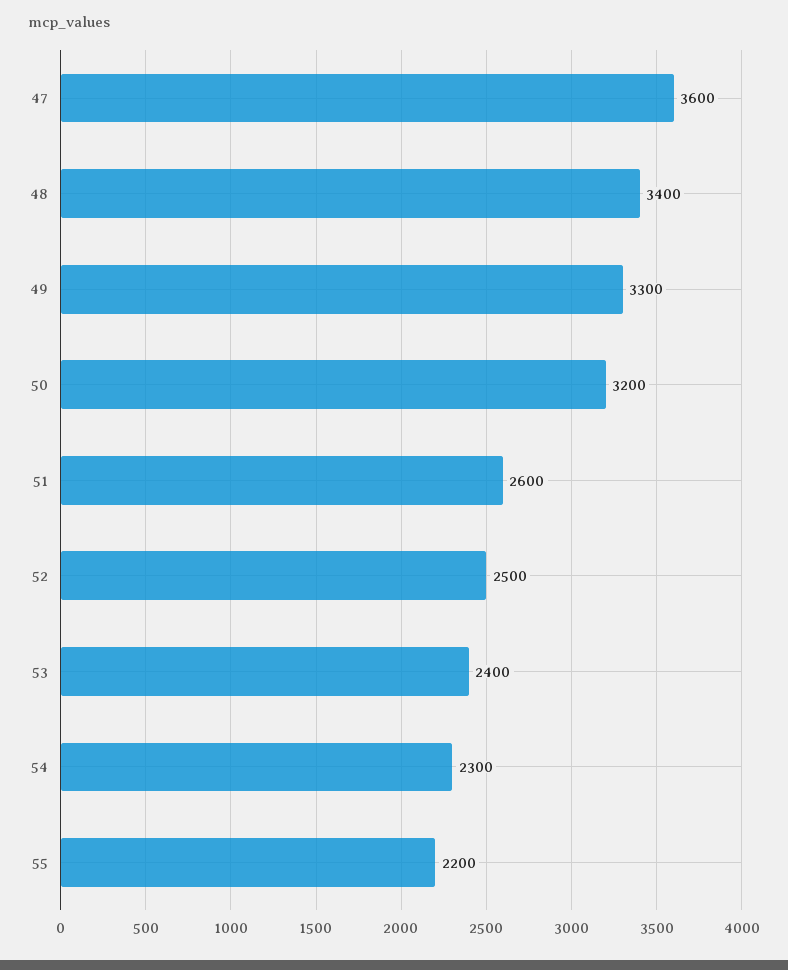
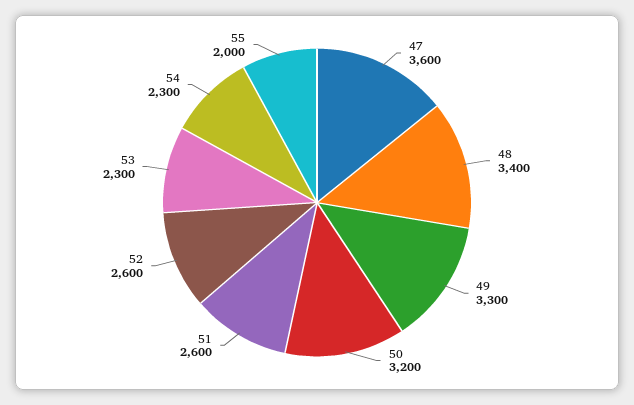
52: 2500 -> 2600
53: 2400 -> 2300
55: 2200 -> 2000

